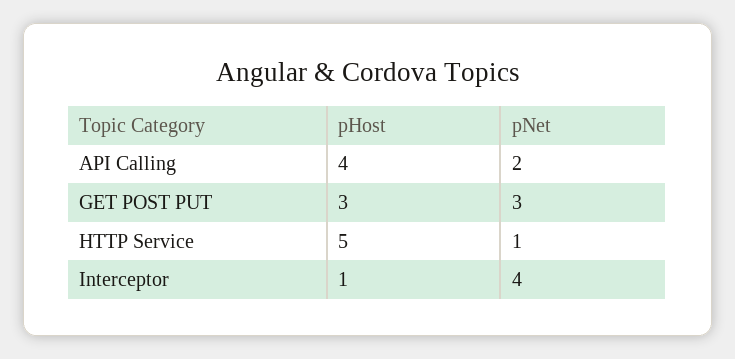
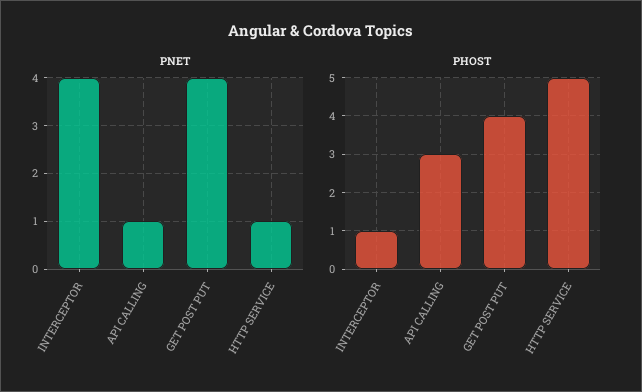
pHost, API Calling: 4 -> 3
pNet, API Calling: 2 -> 1
pHost, GET POST PUT: 3 -> 4
pNet, GET POST PUT: 3 -> 4

